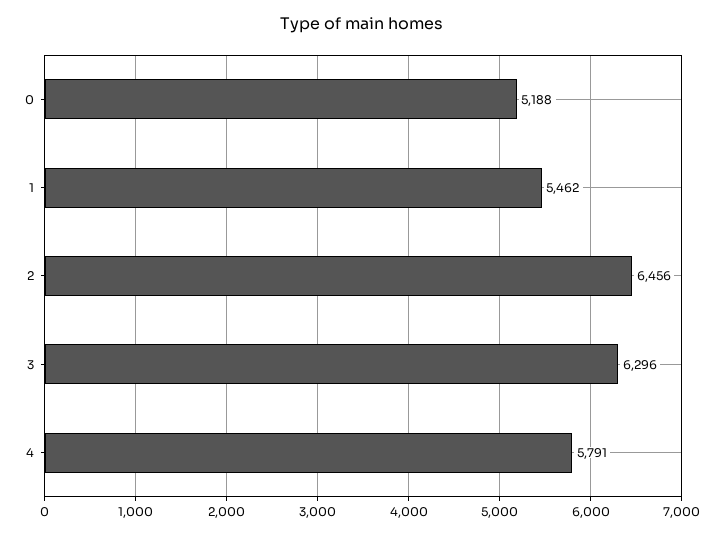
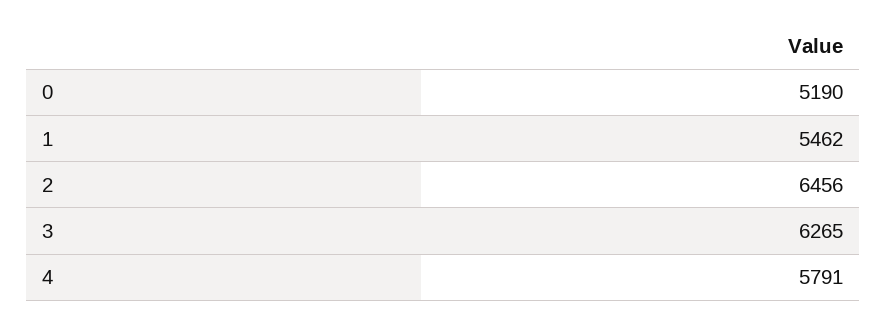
0: 5188 -> 5190
3: 6296 -> 6265

